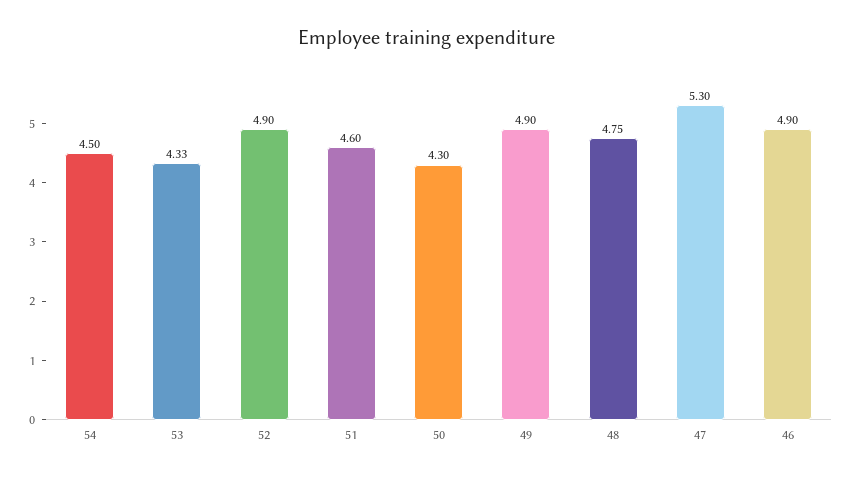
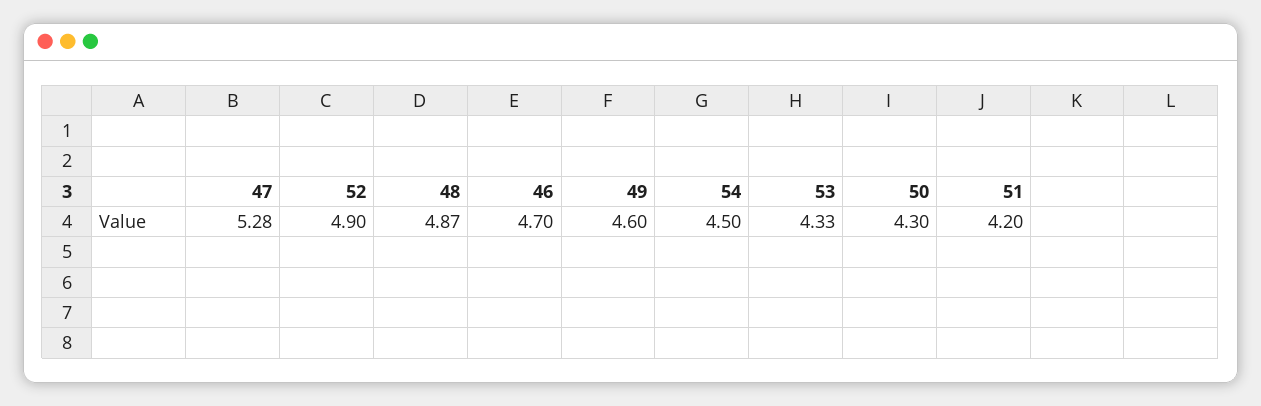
51: 4.6 -> 4.2
49: 4.9 -> 4.6
48: 4.75 -> 4.87
47: 5.3 -> 5.28
46: 4.9 -> 4.7

